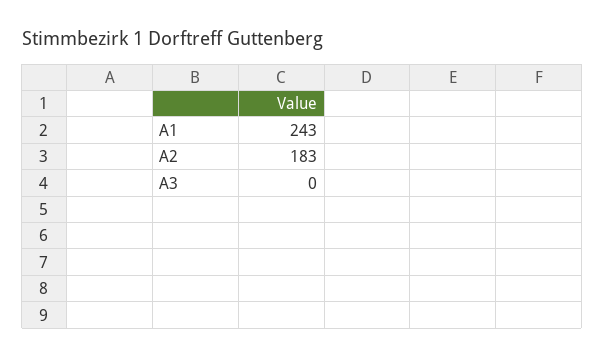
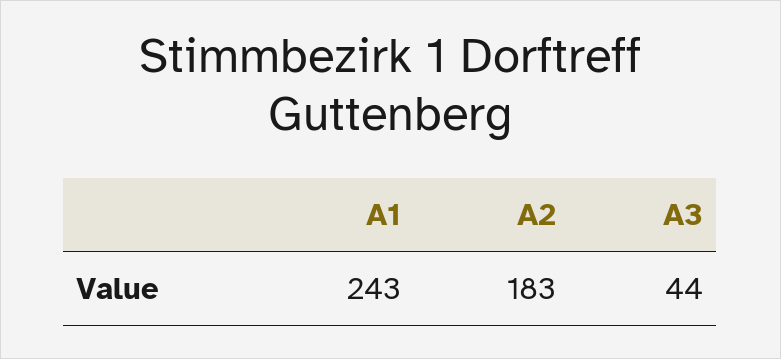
A3: 0 -> 44

